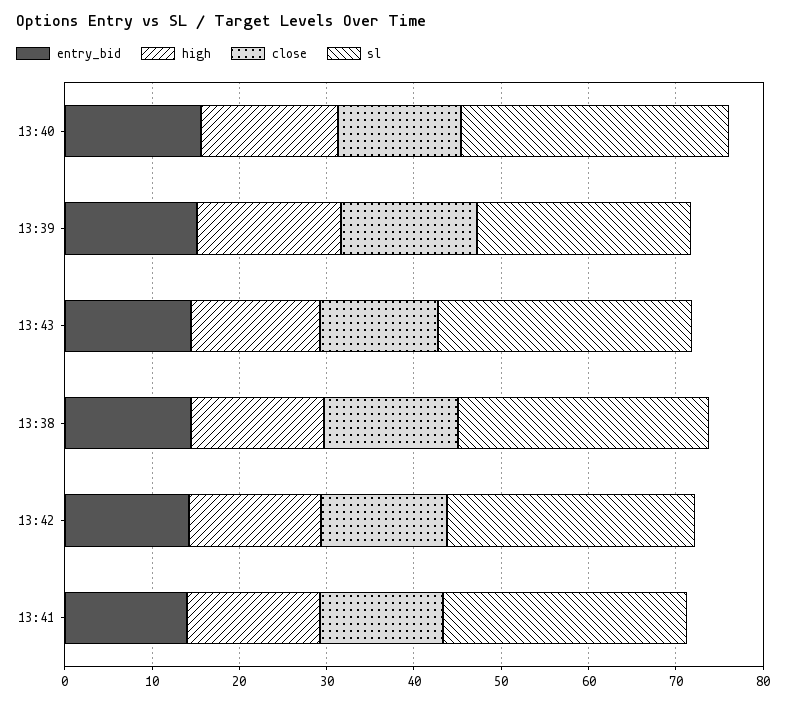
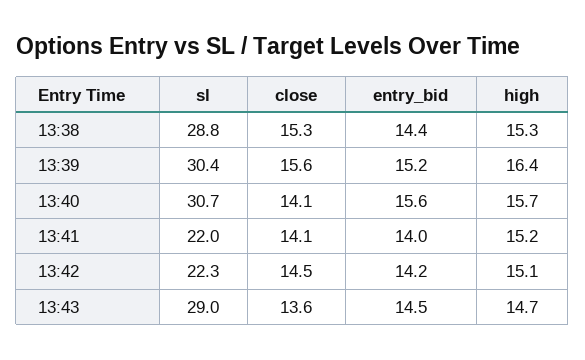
sl, 13:39: 24 -> 30.4
sl, 13:42: 28 -> 22.3
sl, 13:41: 28 -> 22

